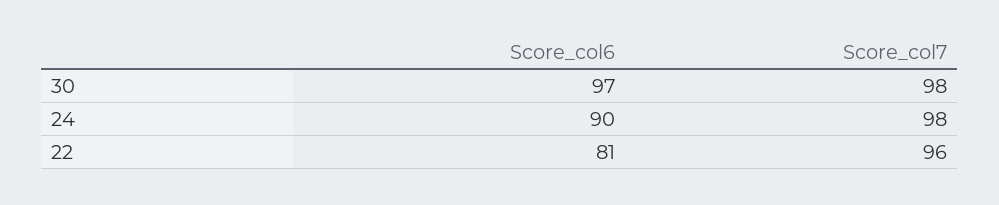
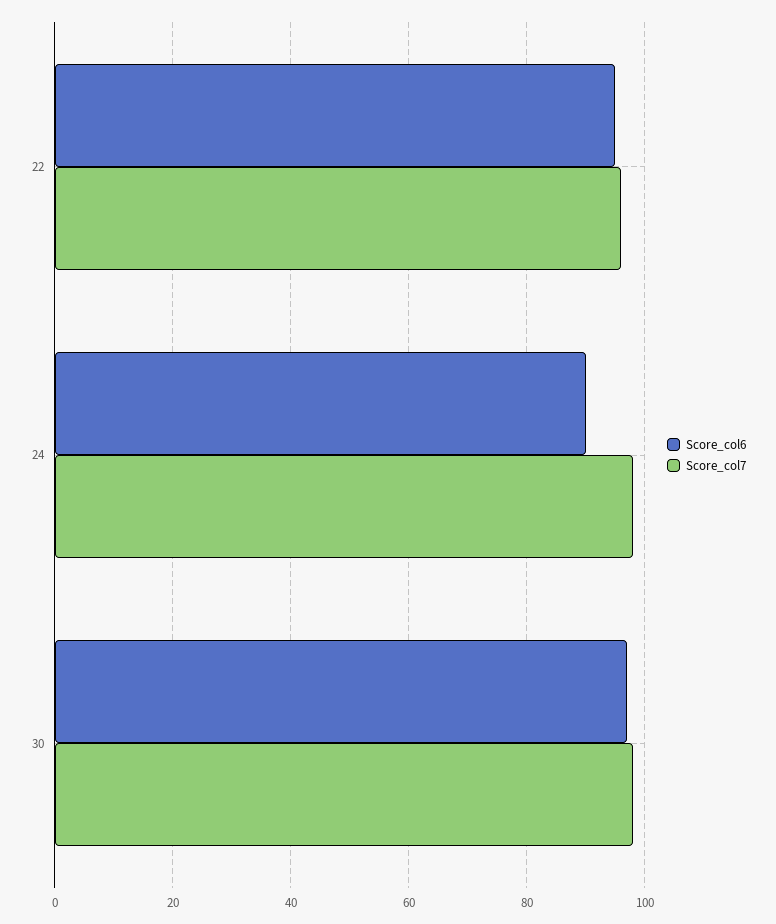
Score_col6, 22: 81 -> 95

